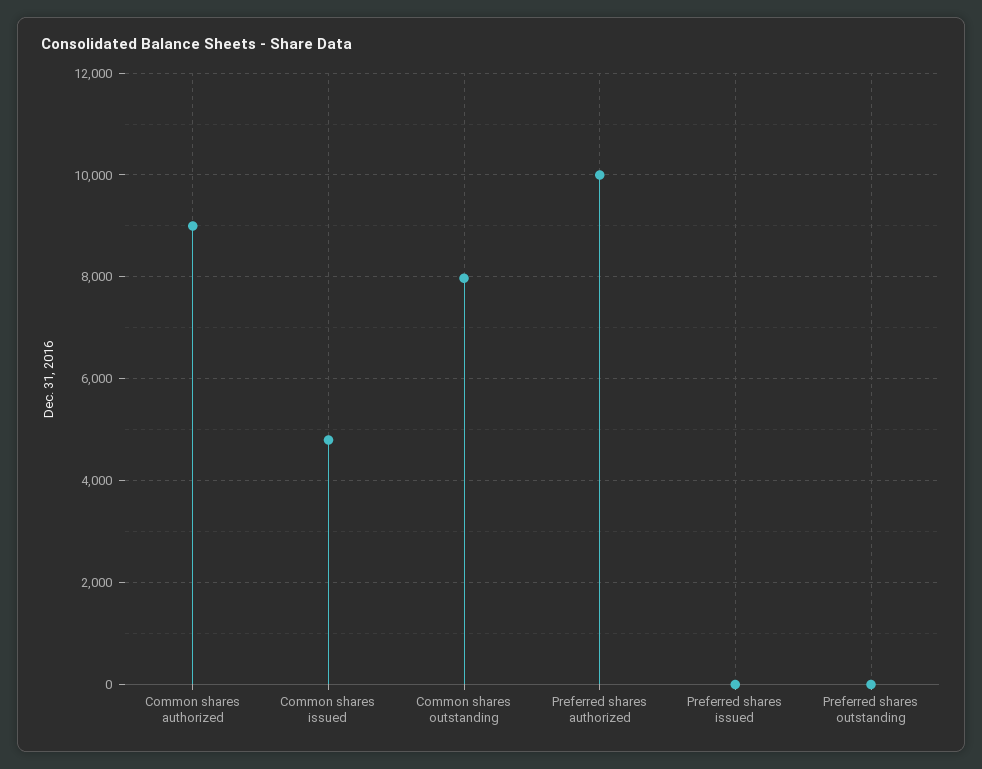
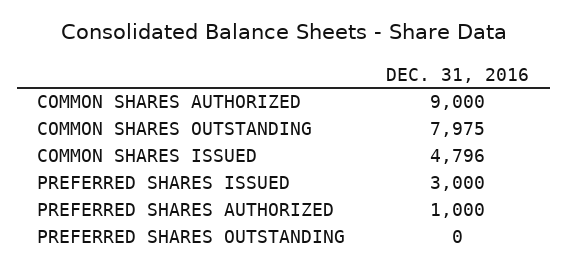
Preferred shares authorized: 10000 -> 1000
Preferred shares issued: 0 -> 3000

